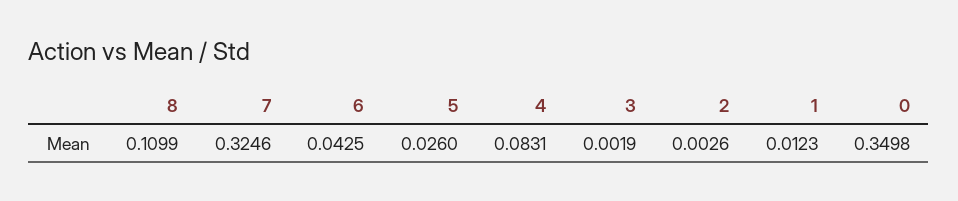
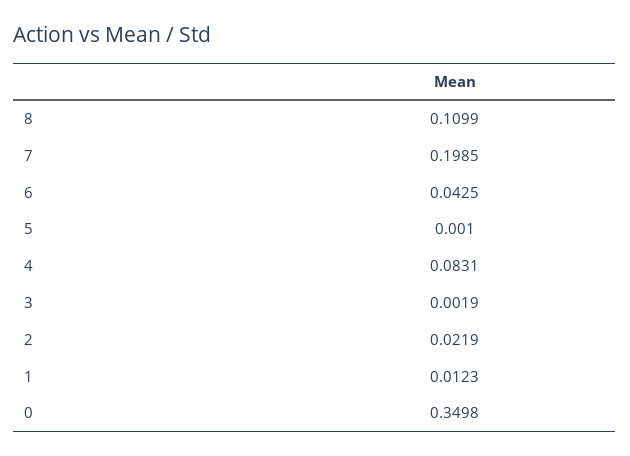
7: 0.3246 -> 0.1985
5: 0.026 -> 0.001
2: 0.0026 -> 0.0219

